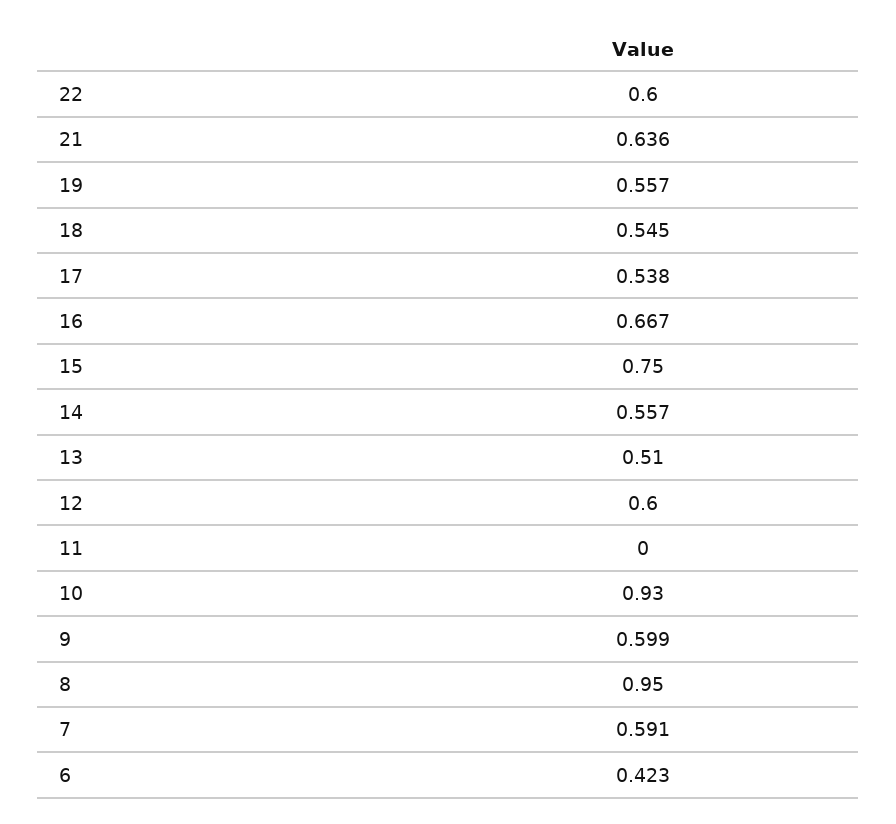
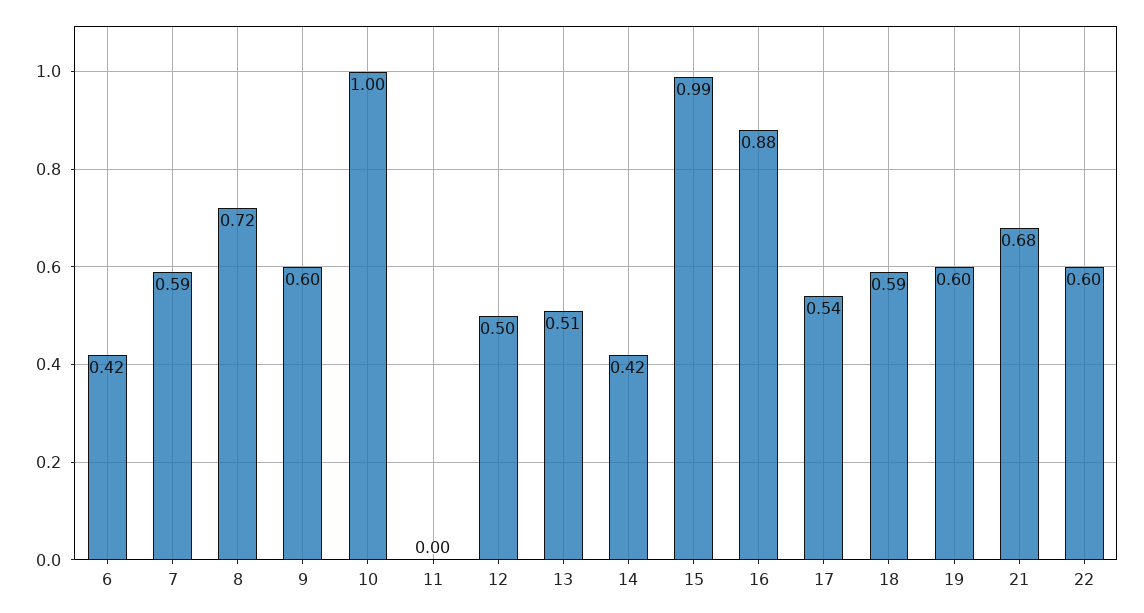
21: 0.636 -> 0.68
19: 0.557 -> 0.6
18: 0.545 -> 0.59
16: 0.667 -> 0.88
15: 0.75 -> 0.99
14: 0.557 -> 0.42
12: 0.6 -> 0.5
10: 0.93 -> 1
8: 0.95 -> 0.72

